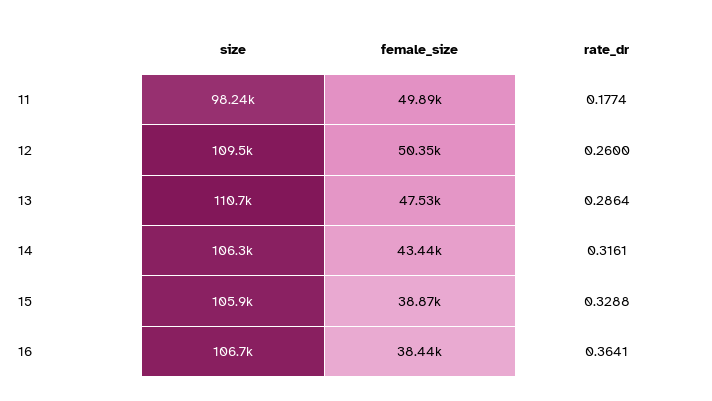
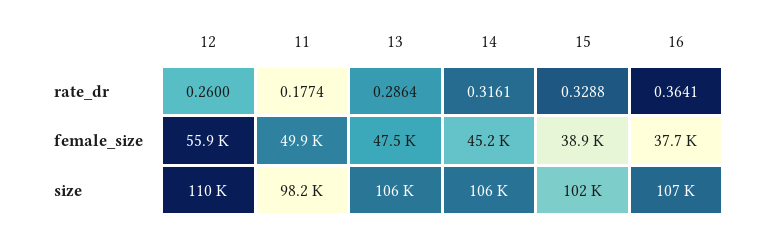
female_size, 12: 50350 -> 55900
size, 13: 110700 -> 106000
female_size, 14: 43440 -> 45200
size, 15: 105900 -> 102000
female_size, 16: 38440 -> 37700

